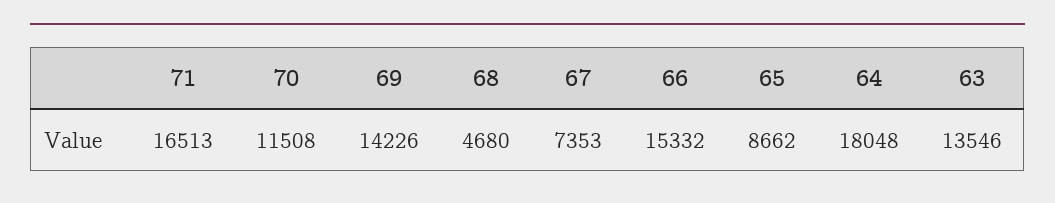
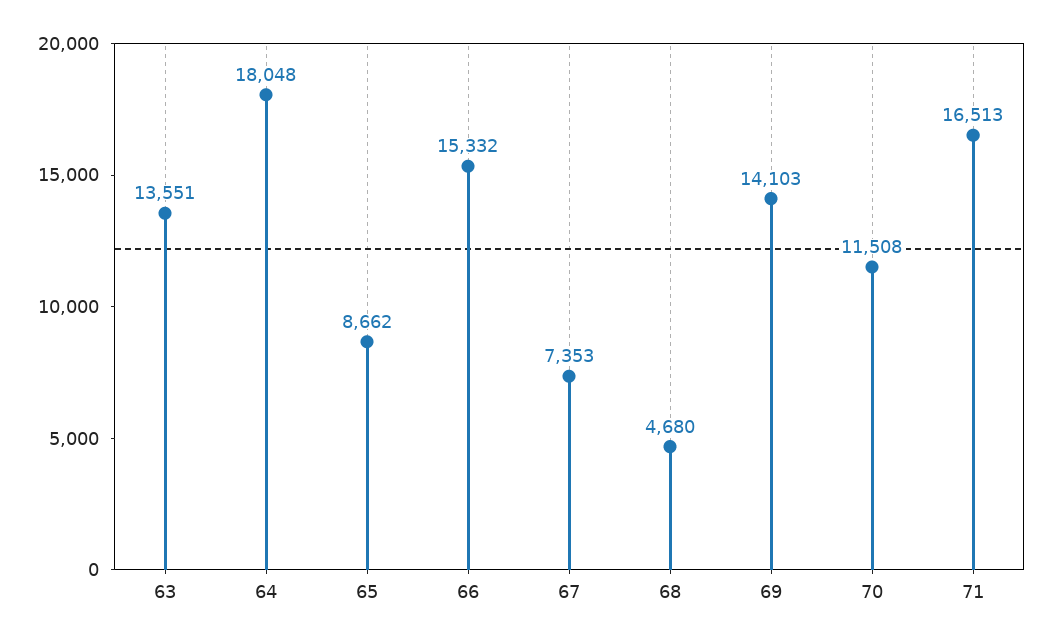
69: 14226 -> 14103
63: 13546 -> 13551

